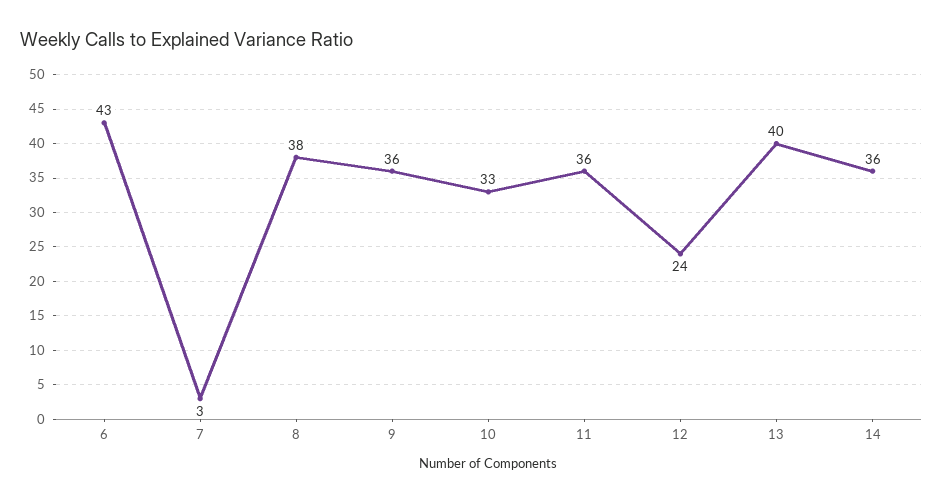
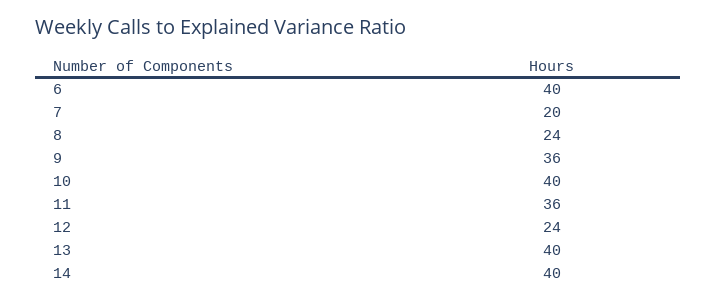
6: 43 -> 40
7: 3 -> 20
8: 38 -> 24
10: 33 -> 40
14: 36 -> 40

